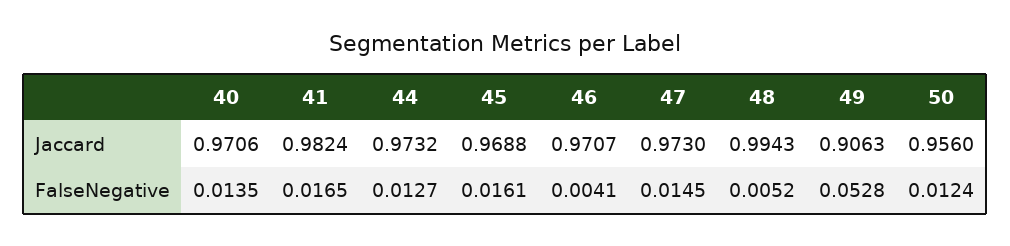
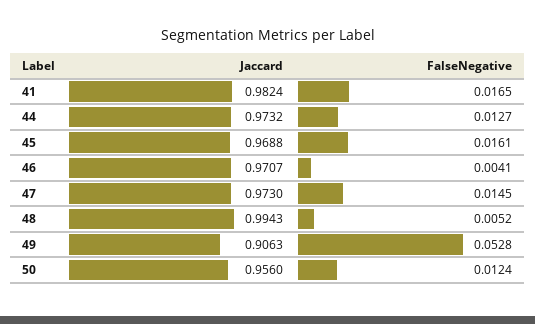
40, Jaccard: 0.9706 -> none
40, FalseNegative: 0.0135 -> none

